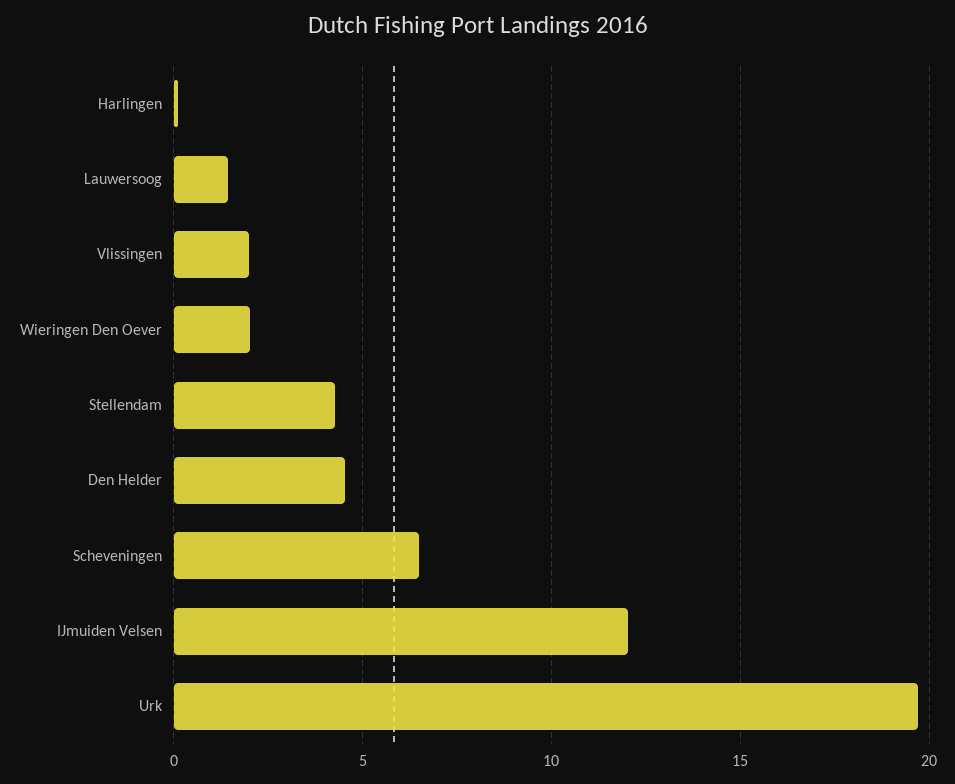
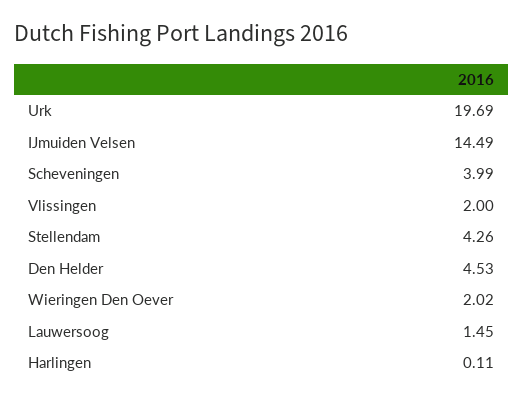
Scheveningen: 6.5 -> 3.99
IJmuiden Velsen: 12 -> 14.49

